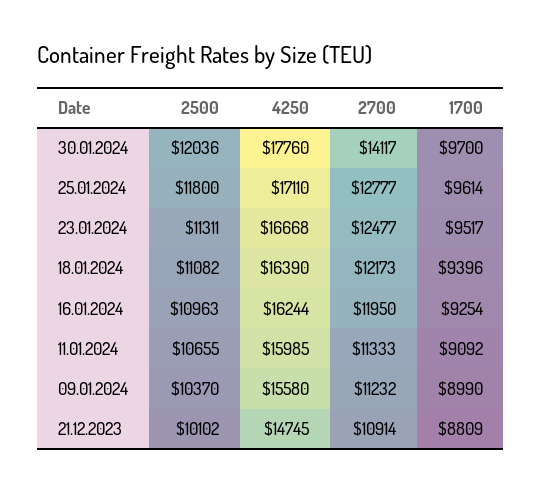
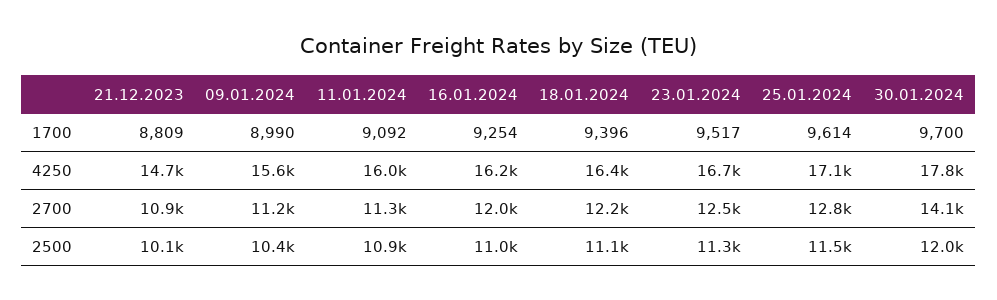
2500, 25.01.2024: 11800 -> 11500
2500, 11.01.2024: 10655 -> 10900

